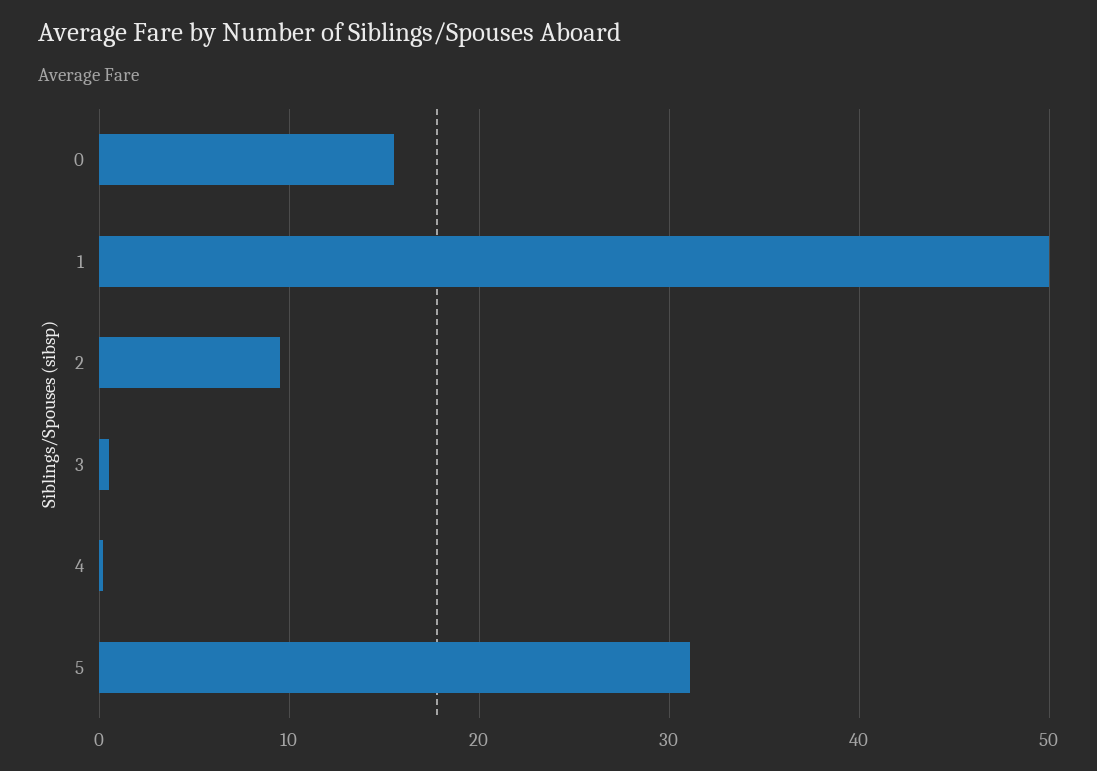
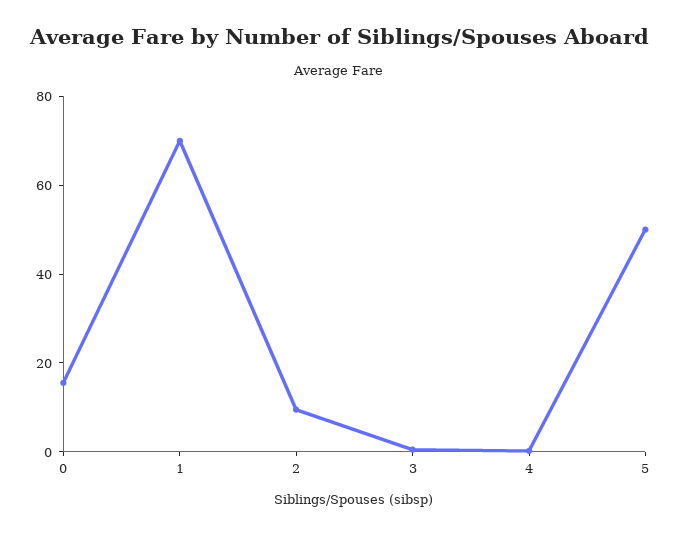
1: 50 -> 70
5: 31 -> 50

